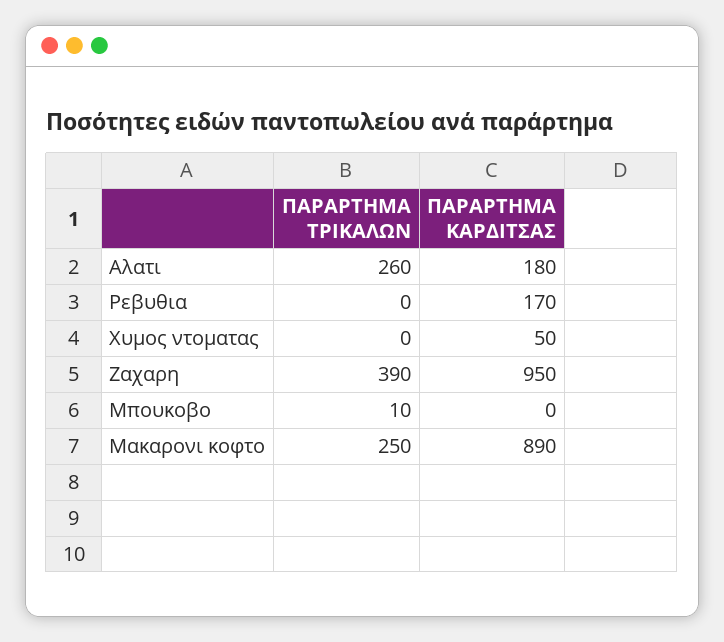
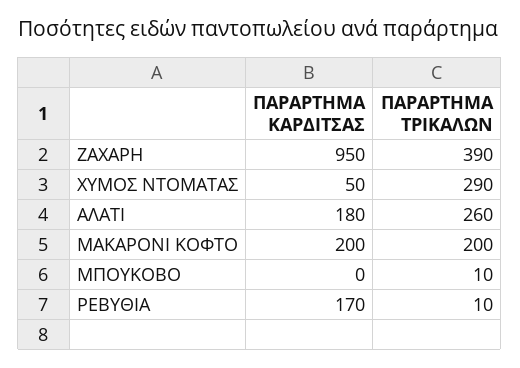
ΠΑΡΑΡΤΗΜΑ ΤΡΙΚΑΛΩΝ, Ρεβυθια: 0 -> 10
ΠΑΡΑΡΤΗΜΑ ΤΡΙΚΑΛΩΝ, Χυμος ντοματας: 0 -> 290
ΠΑΡΑΡΤΗΜΑ ΤΡΙΚΑΛΩΝ, Μακαρονι κοφτο: 250 -> 200
ΠΑΡΑΡΤΗΜΑ ΚΑΡΔΙΤΣΑΣ, Μακαρονι κοφτο: 890 -> 200

